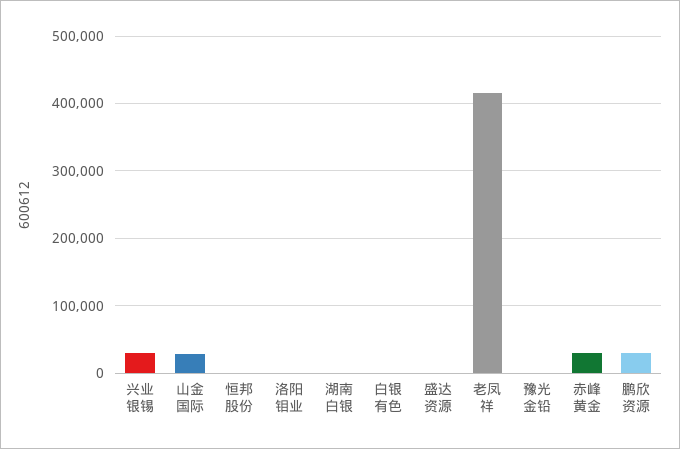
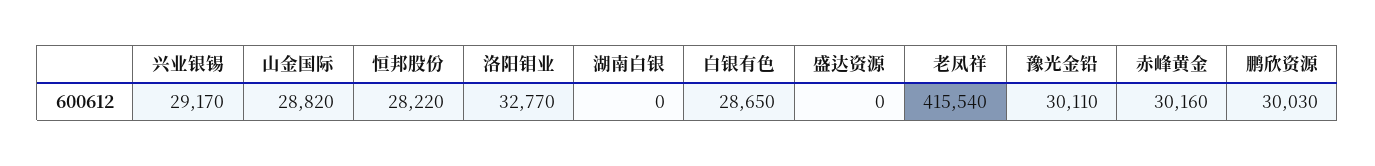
恒邦股份: 0 -> 28220
洛阳钼业: 0 -> 32770
白银有色: 0 -> 28650
豫光金铅: 0 -> 30110

